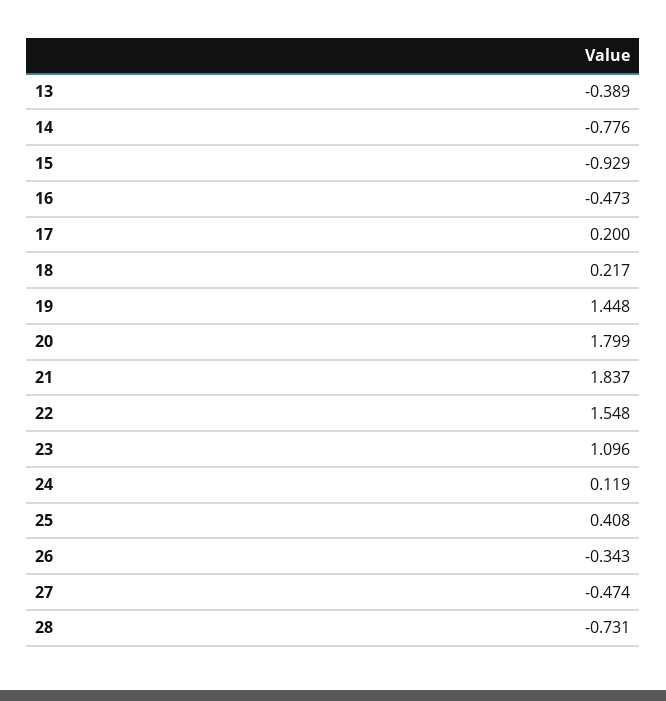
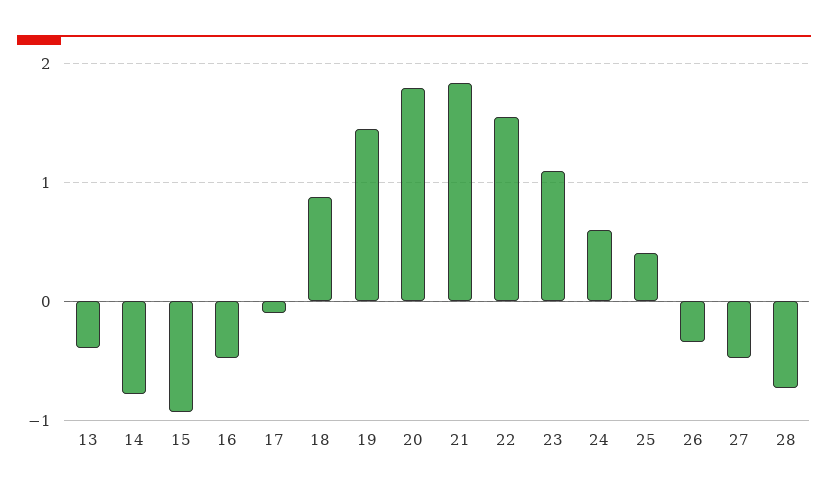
17: 0.2 -> -0.1
18: 0.217 -> 0.9
24: 0.119 -> 0.6

